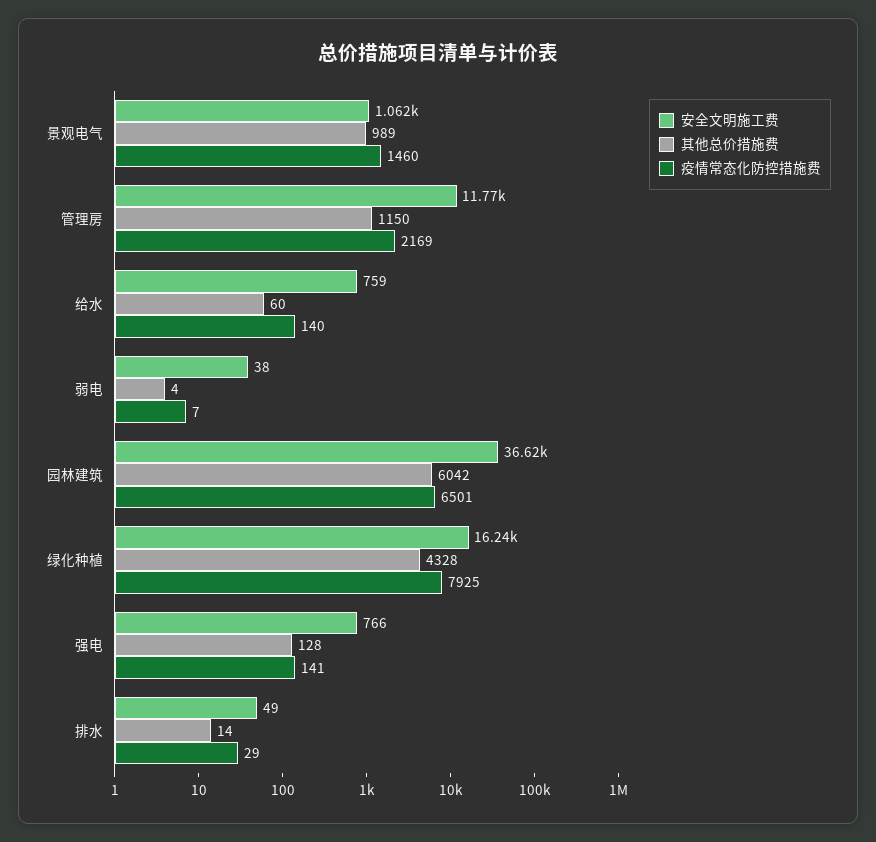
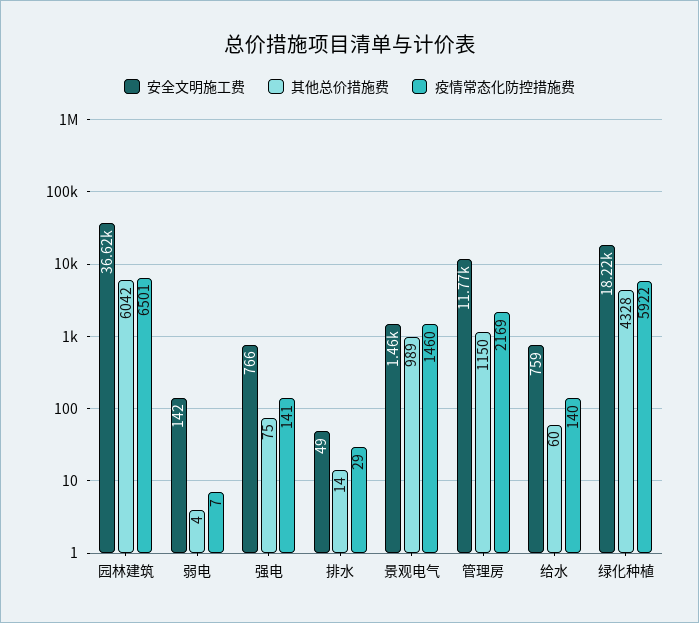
安全文明施工费, 景观电气: 1062 -> 1460
安全文明施工费, 弱电: 38 -> 142
安全文明施工费, 绿化种植: 16240 -> 18220
疫情常态化防控措施费, 绿化种植: 7925 -> 5922
其他总价措施费, 强电: 128 -> 75

